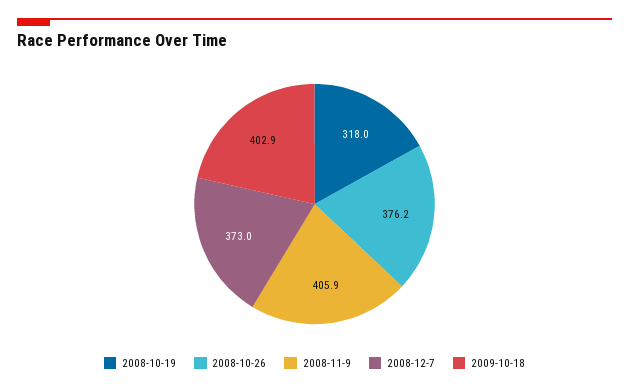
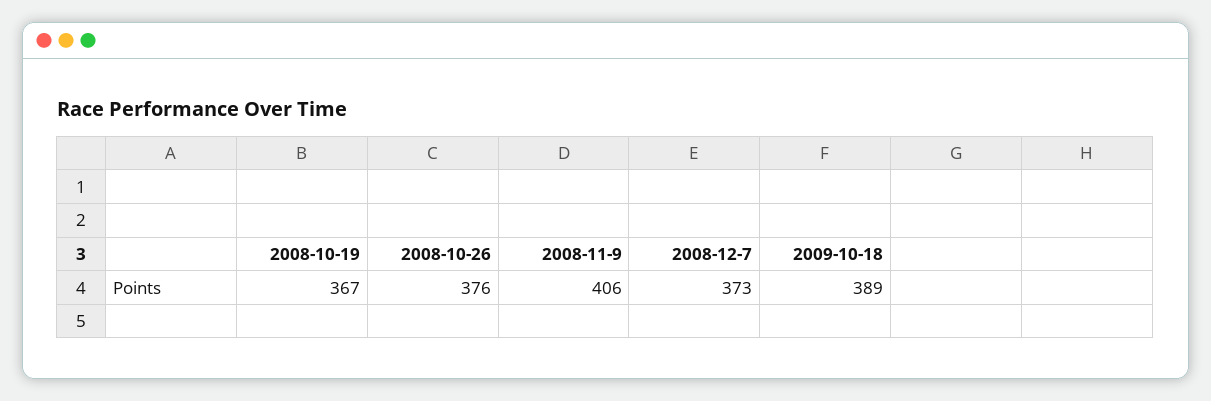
2008-10-19: 318 -> 367
2009-10-18: 402.9 -> 389

